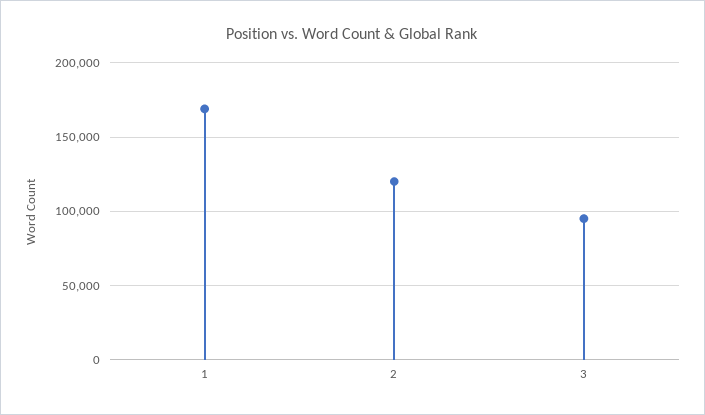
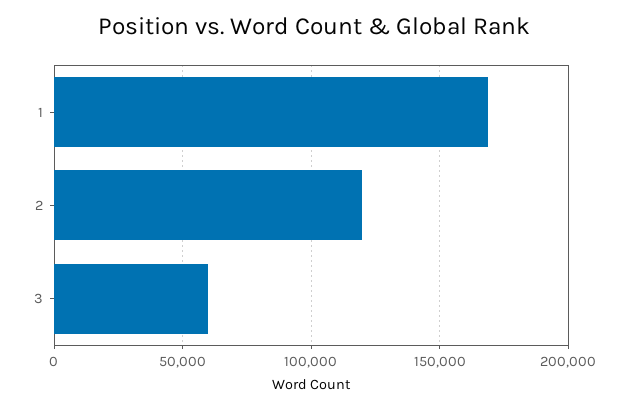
3: 95000 -> 60000

